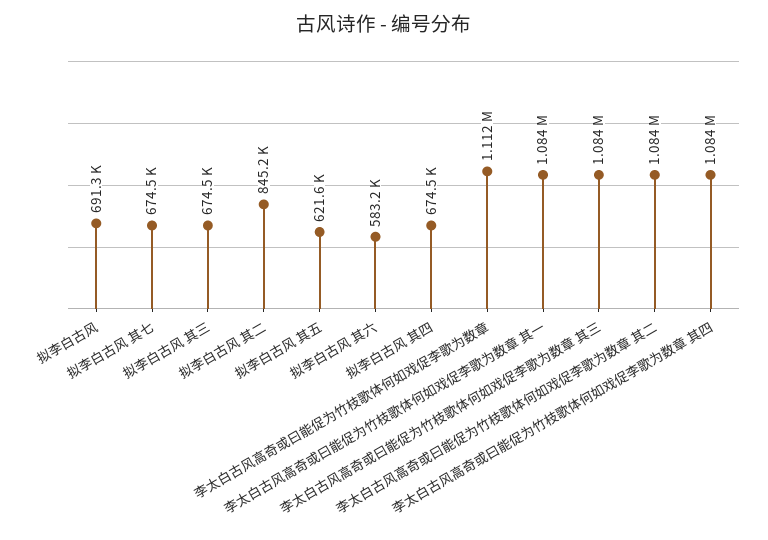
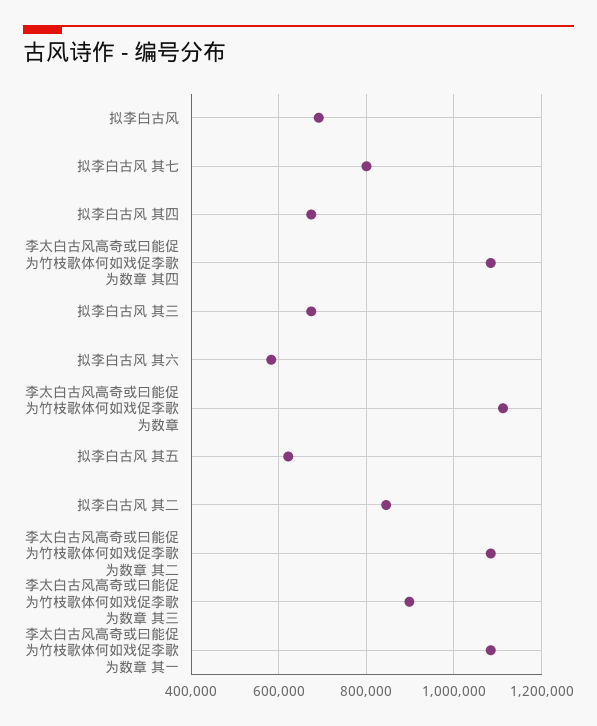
拟李白古风 其七: 674500 -> 800000
李太白古风高奇或曰能促为竹枝歌体何如戏促李歌为数章 其三: 1084000 -> 900000

